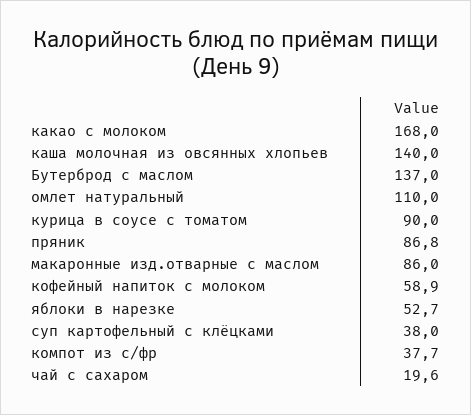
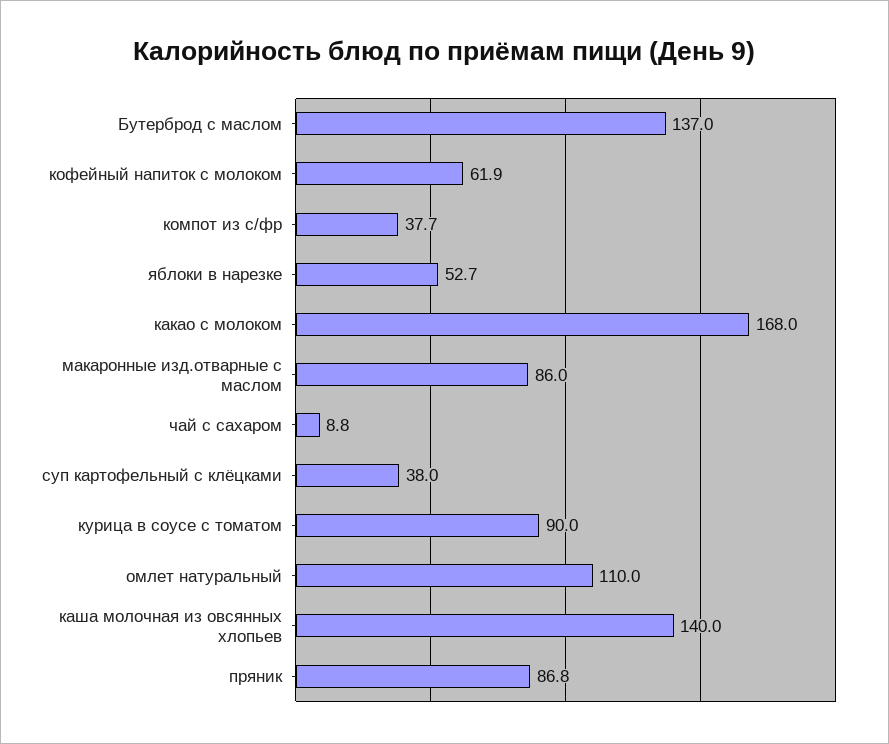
кофейный напиток с молоком: 58.9 -> 61.9
чай с сахаром: 19.6 -> 8.8

